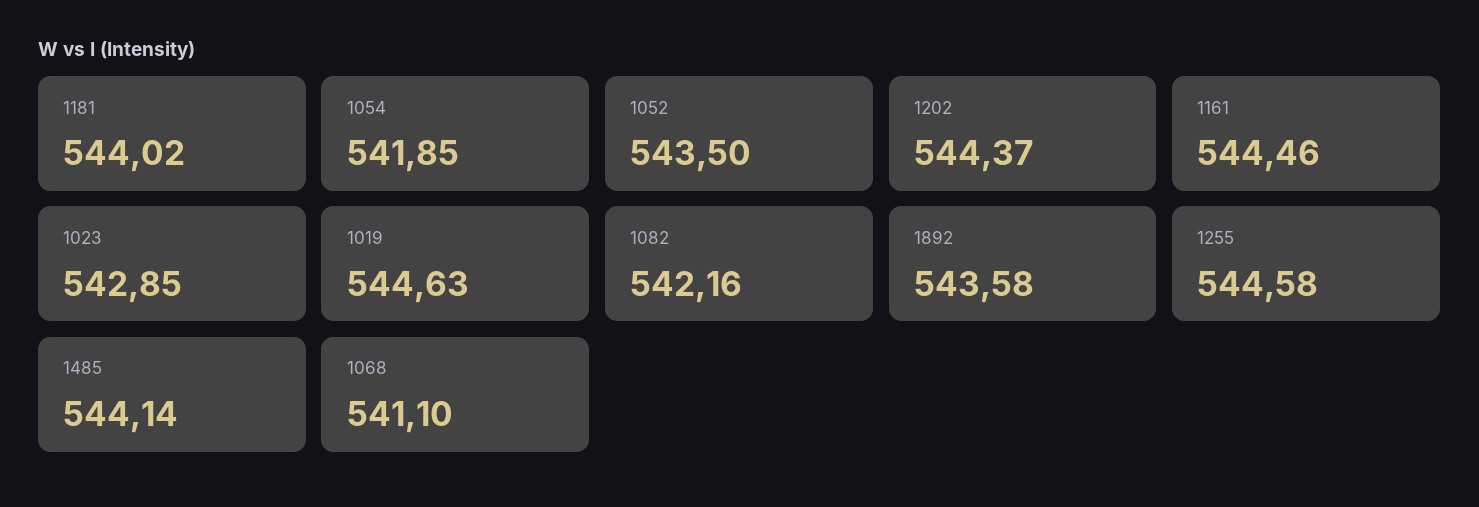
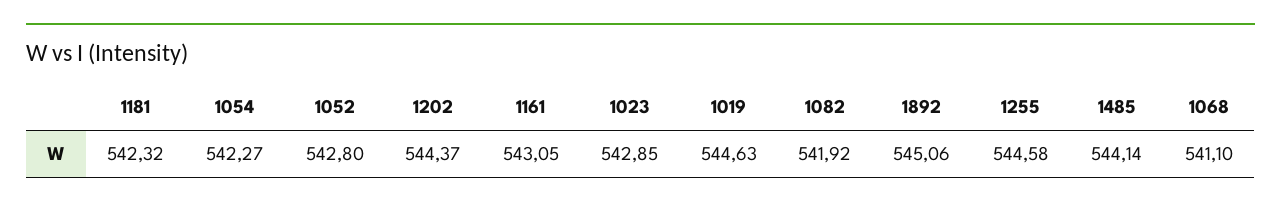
1181: 544.02 -> 542.32
1054: 541.85 -> 542.27
1052: 543.5 -> 542.8
1161: 544.46 -> 543.05
1082: 542.16 -> 541.92
1892: 543.58 -> 545.06

